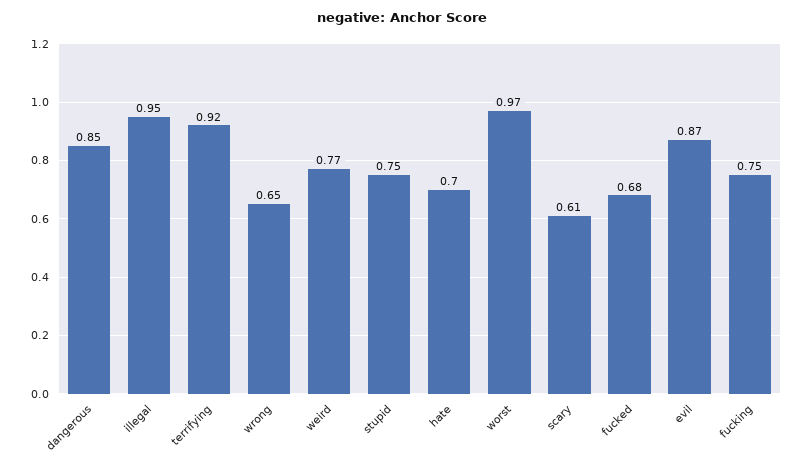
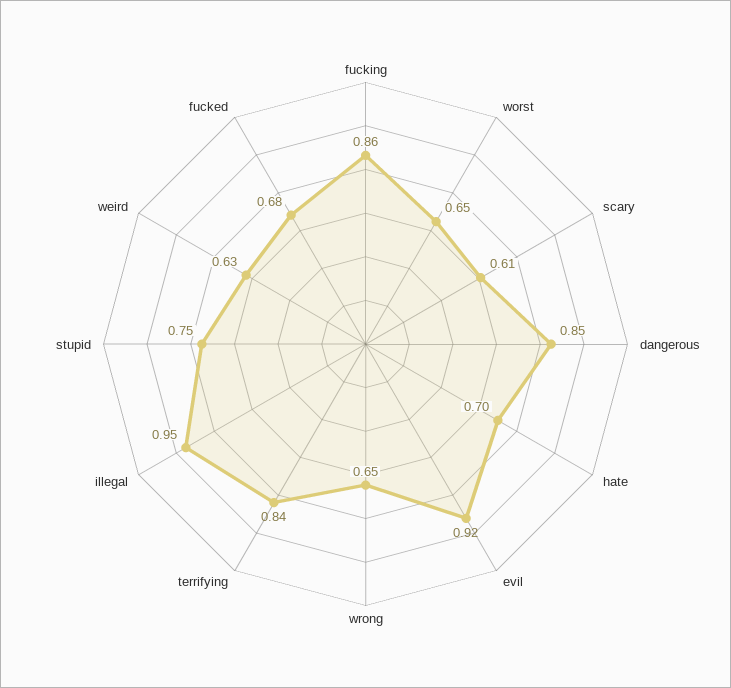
terrifying: 0.92 -> 0.84
weird: 0.77 -> 0.63
worst: 0.97 -> 0.65
evil: 0.87 -> 0.92
fucking: 0.75 -> 0.86

